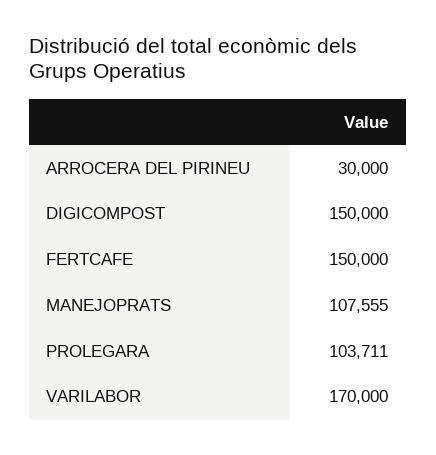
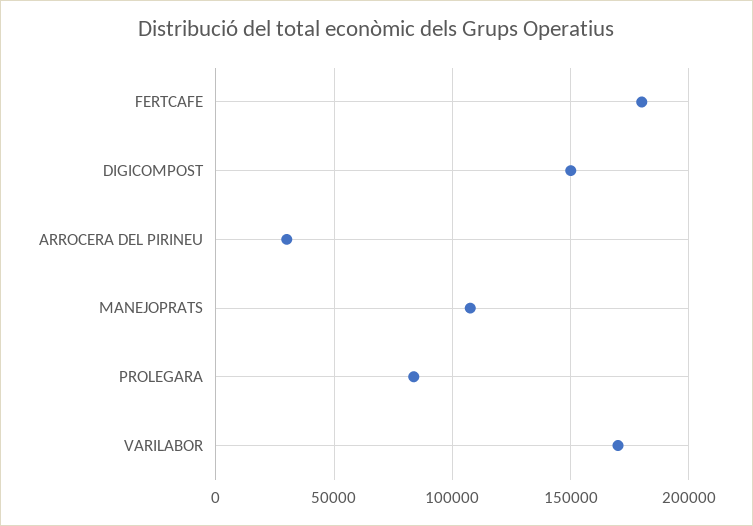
FERTCAFE: 150000 -> 180000
PROLEGARA: 103711 -> 85000

